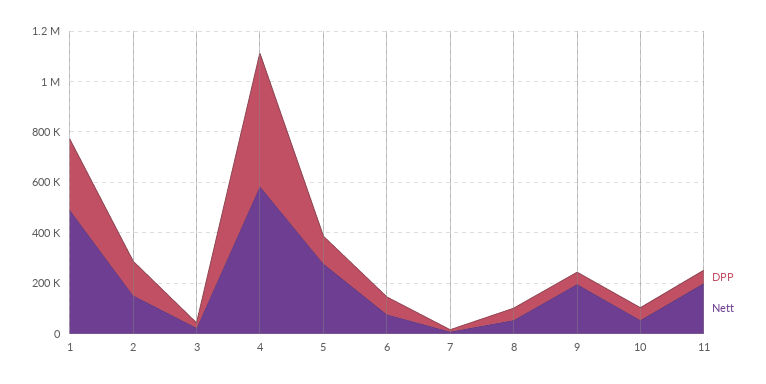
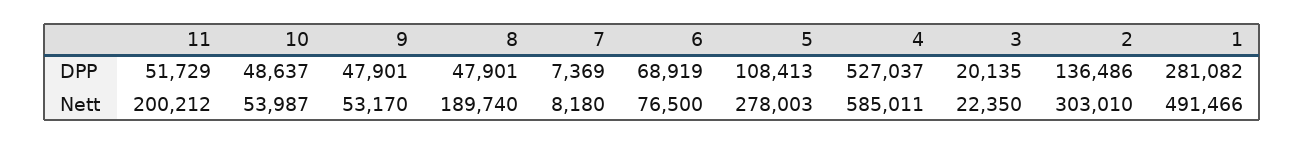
Nett, 2: 150000 -> 303010
Nett, 8: 50000 -> 189740
Nett, 9: 200000 -> 53170

